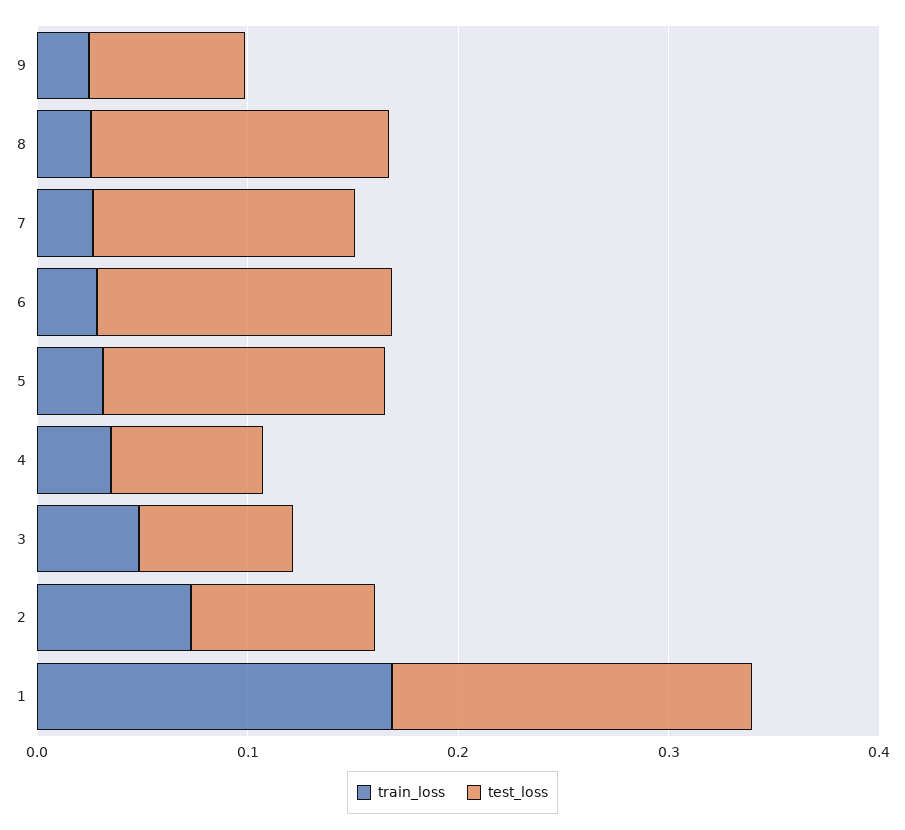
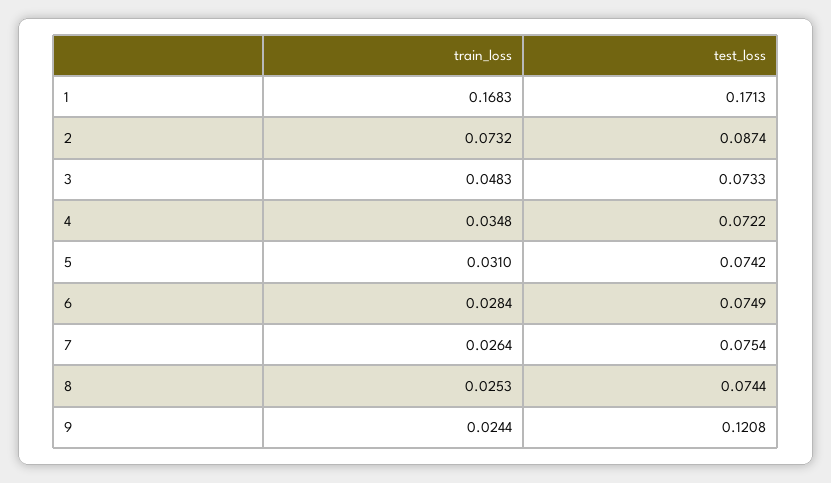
test_loss, 9: 0.08 -> 0.1208
test_loss, 8: 0.14 -> 0.0744
test_loss, 7: 0.12 -> 0.0754
test_loss, 6: 0.14 -> 0.0749
test_loss, 5: 0.14 -> 0.0742

